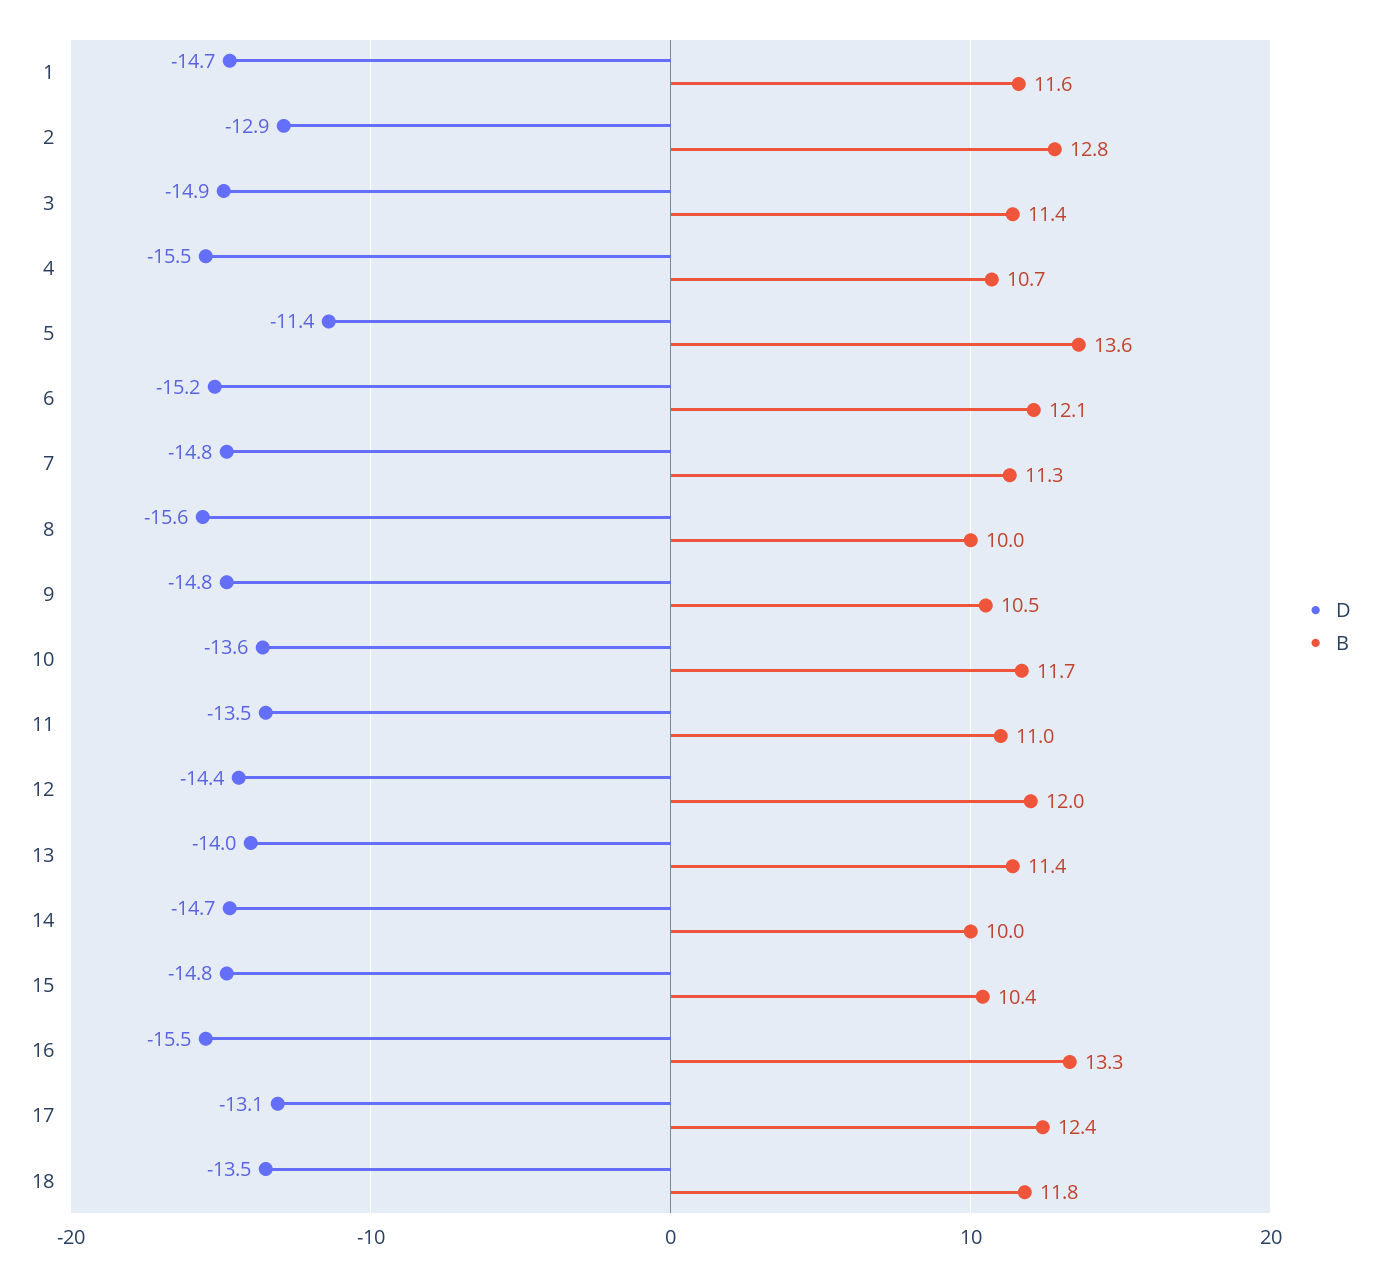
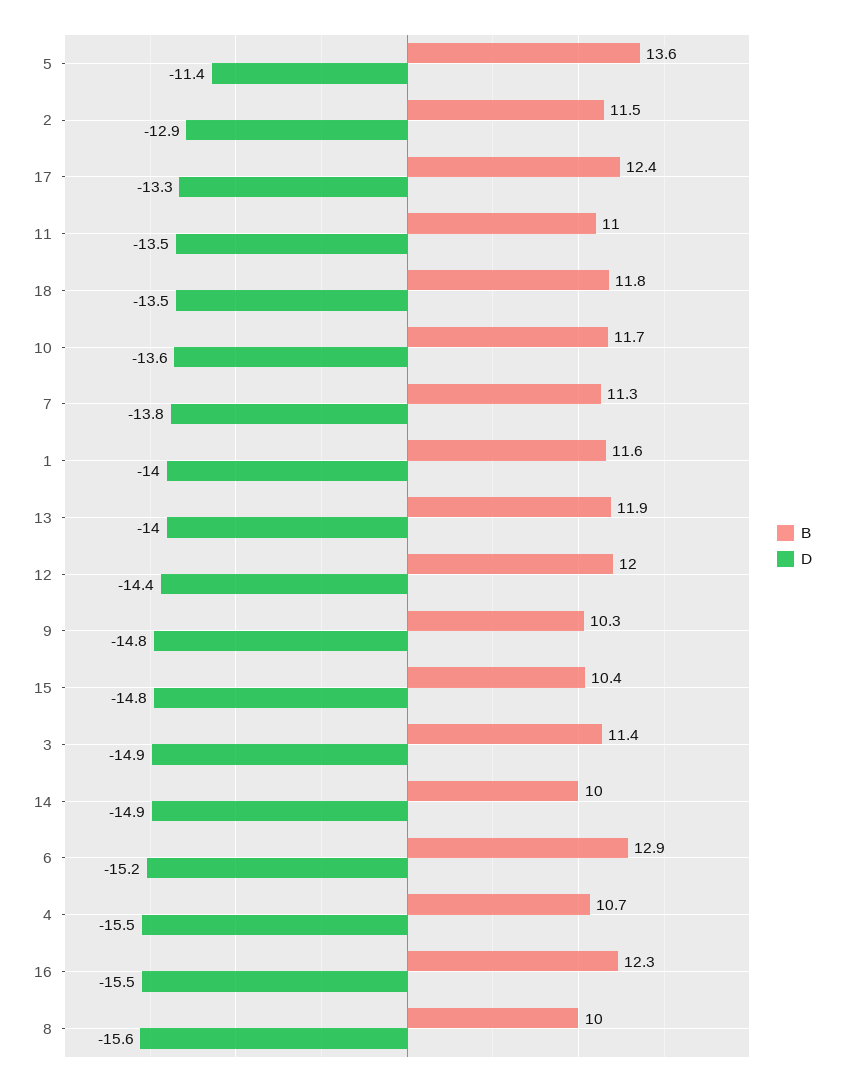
D, 1: -14.7 -> -14
B, 2: 12.8 -> 11.5
B, 6: 12.1 -> 12.9
D, 7: -14.8 -> -13.8
B, 9: 10.5 -> 10.3
B, 13: 11.4 -> 11.9
D, 14: -14.7 -> -14.9
B, 16: 13.3 -> 12.3
D, 17: -13.1 -> -13.3

